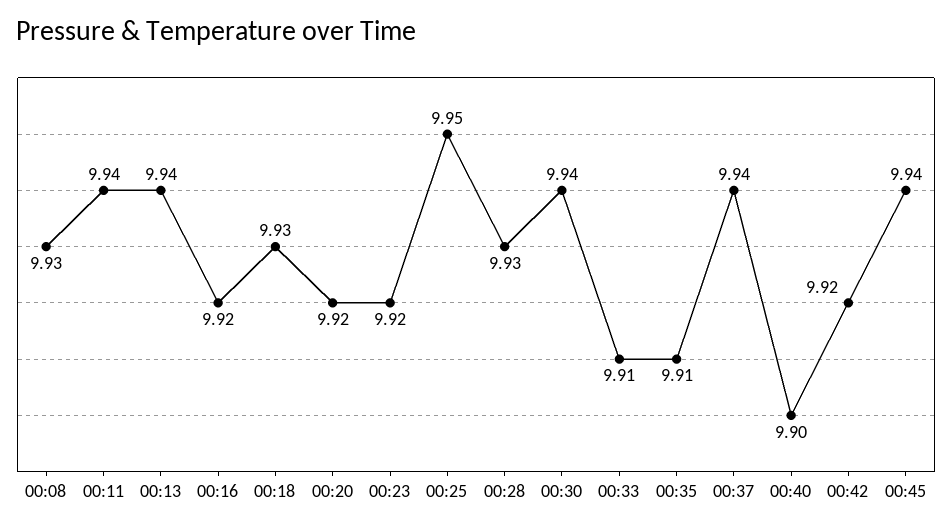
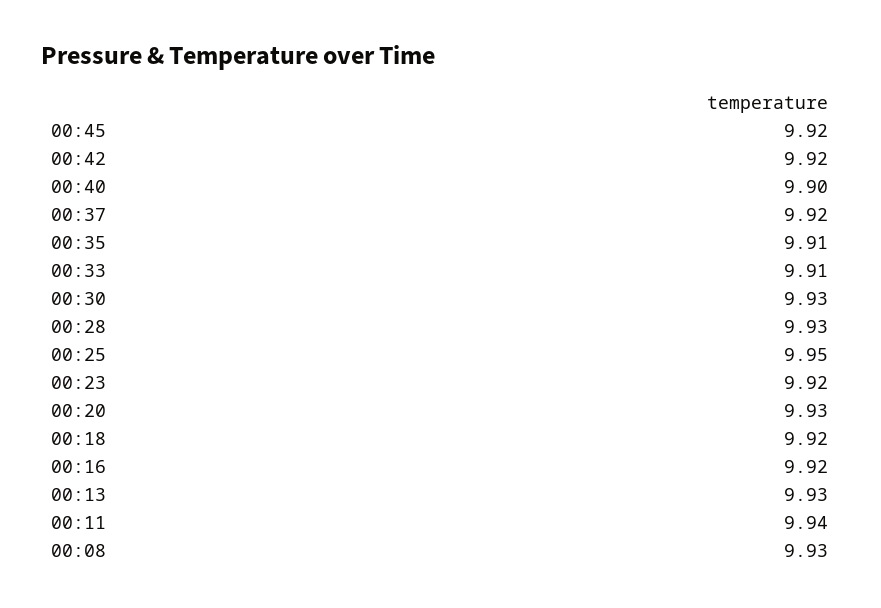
00:13: 9.94 -> 9.93
00:18: 9.93 -> 9.92
00:20: 9.92 -> 9.93
00:30: 9.94 -> 9.93
00:37: 9.94 -> 9.92
00:45: 9.94 -> 9.92

